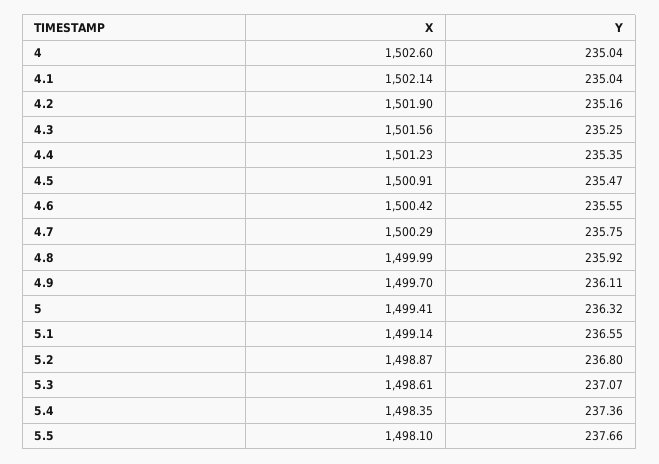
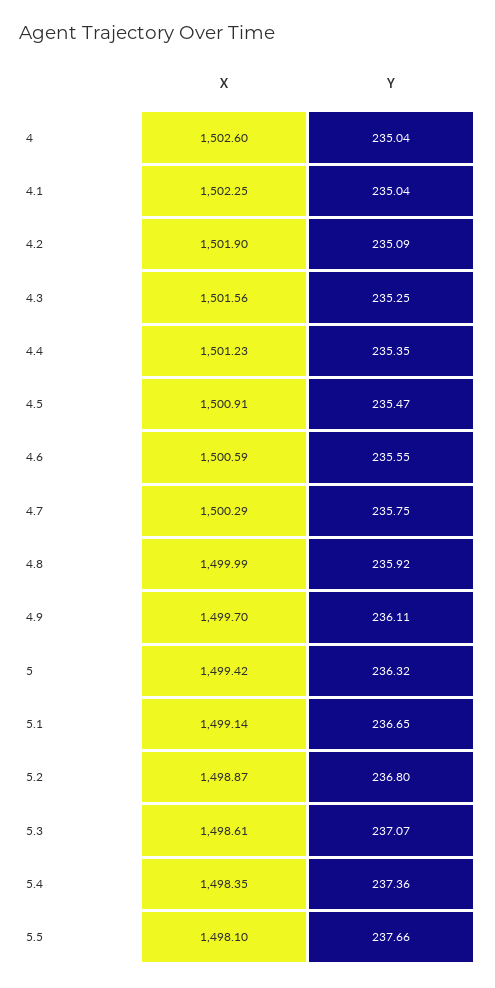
X, 4.1: 1502.14 -> 1502.25
Y, 4.2: 235.16 -> 235.09
X, 4.6: 1500.42 -> 1500.59
X, 5: 1499.41 -> 1499.42
Y, 5.1: 236.55 -> 236.65

